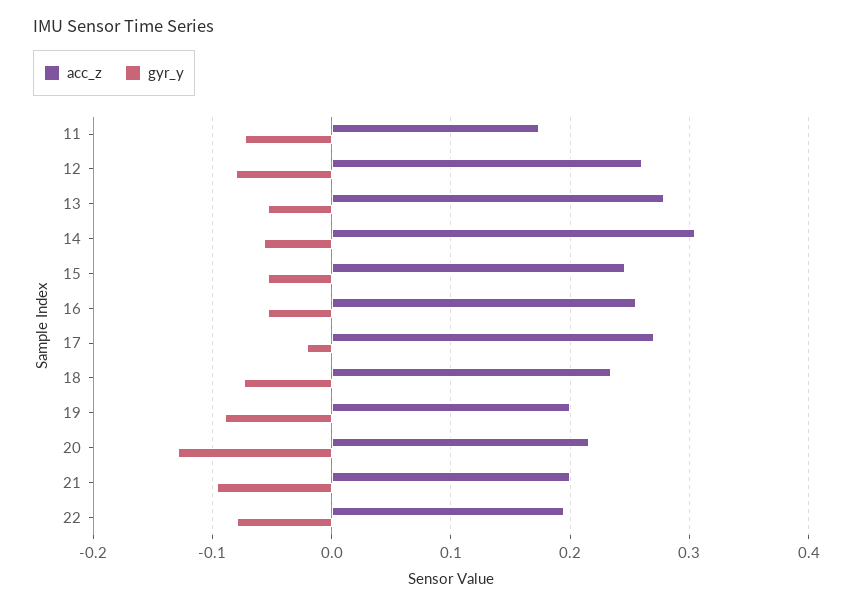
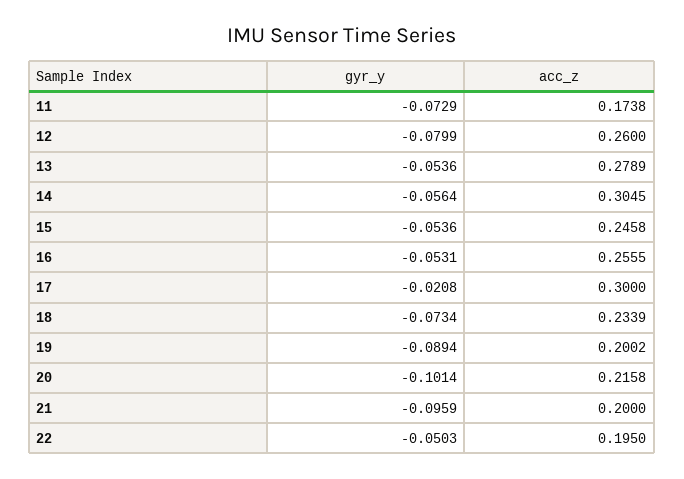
acc_z, 17: 0.27 -> 0.3
gyr_y, 20: -0.13 -> -0.1014
gyr_y, 22: -0.08 -> -0.0503

